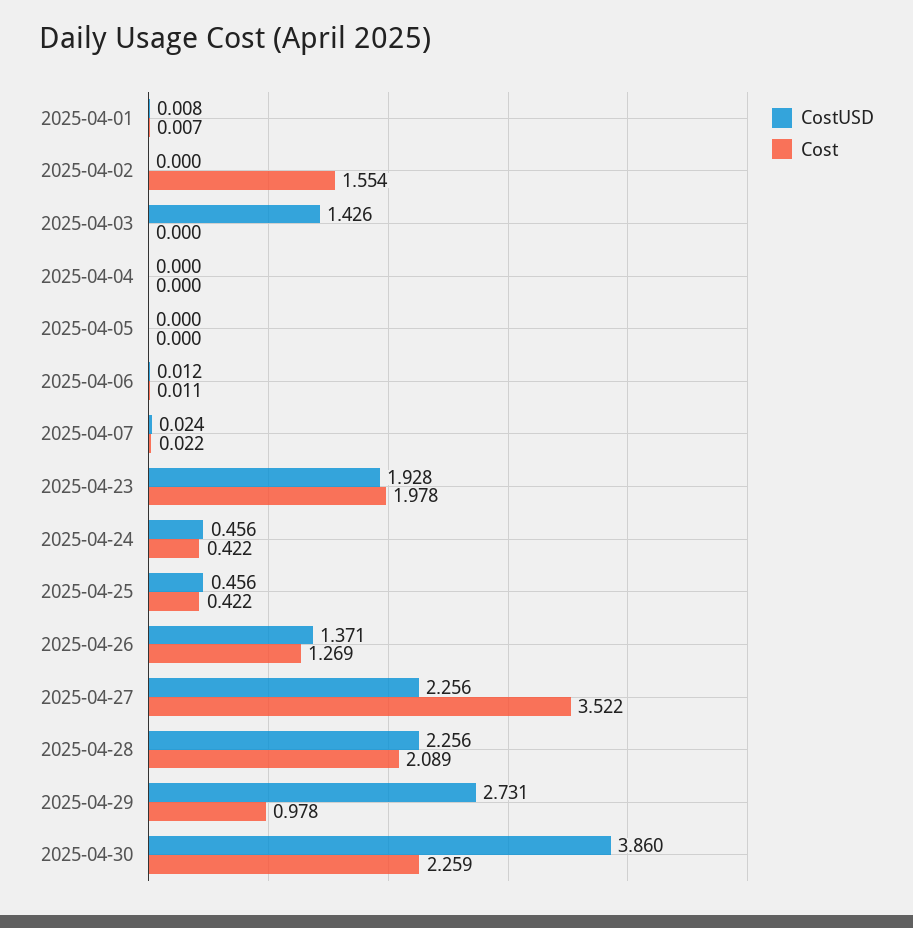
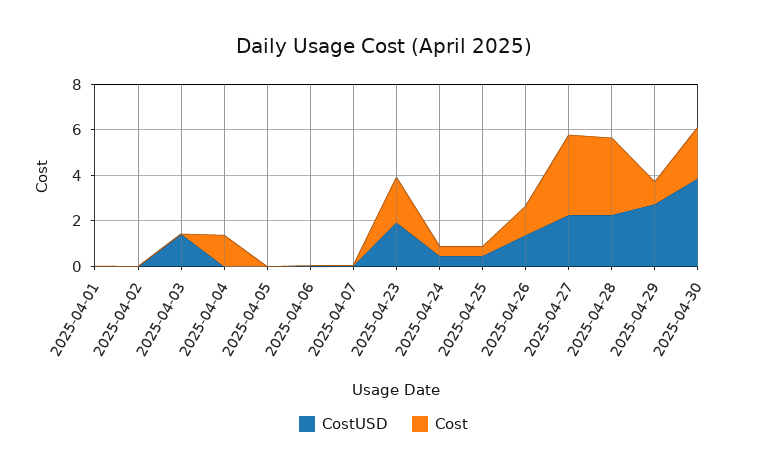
Cost, 2025-04-02: 1.554 -> 0
Cost, 2025-04-04: 0 -> 1.5
Cost, 2025-04-28: 2.089 -> 3.5

